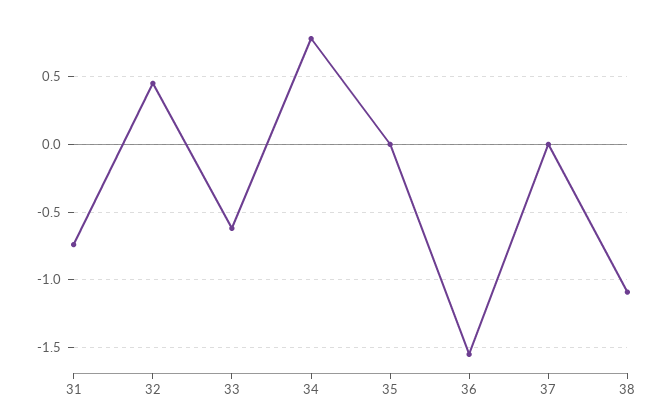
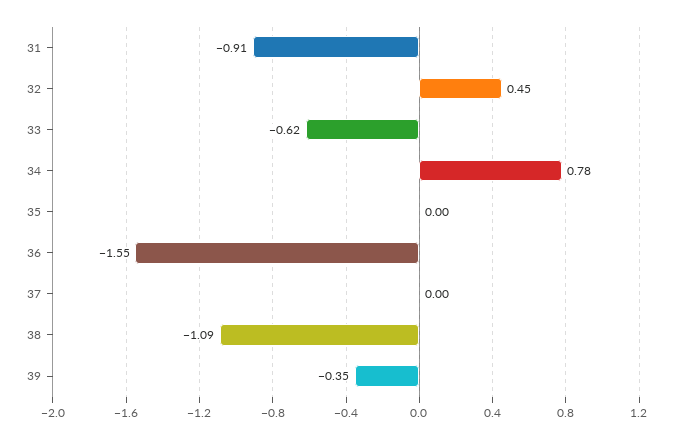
31: -0.75 -> -0.91
39: none -> -0.35

